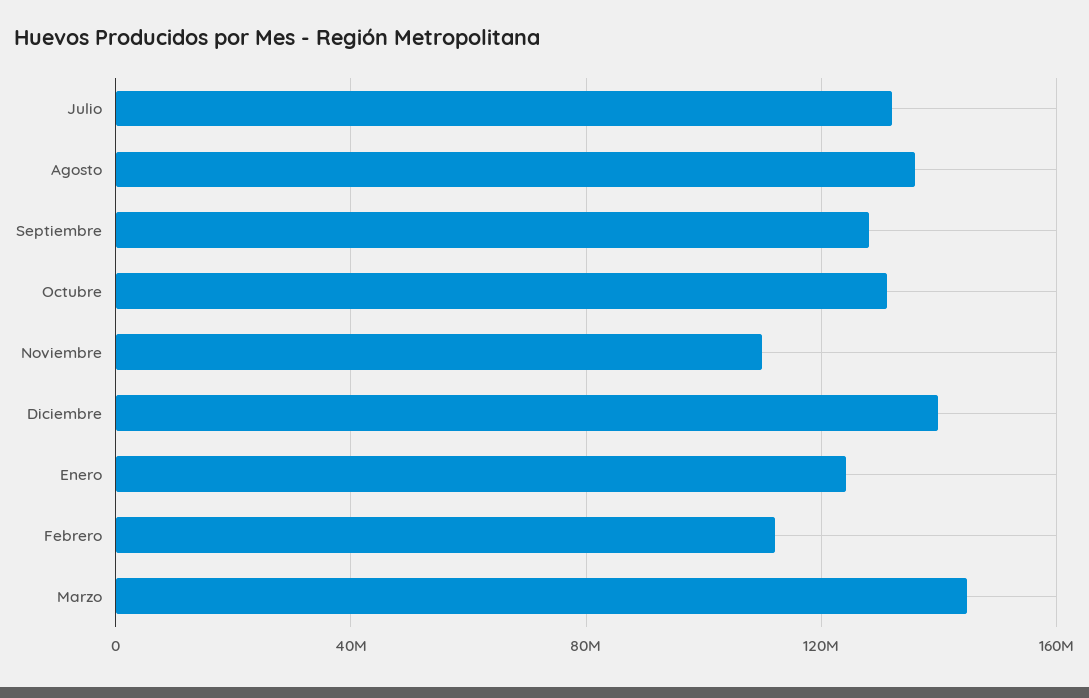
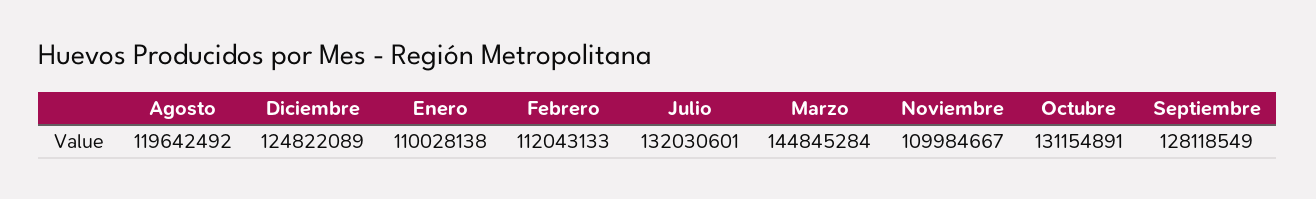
Agosto: 135000000 -> 119642492
Diciembre: 140000000 -> 124822089
Enero: 125000000 -> 110028138

